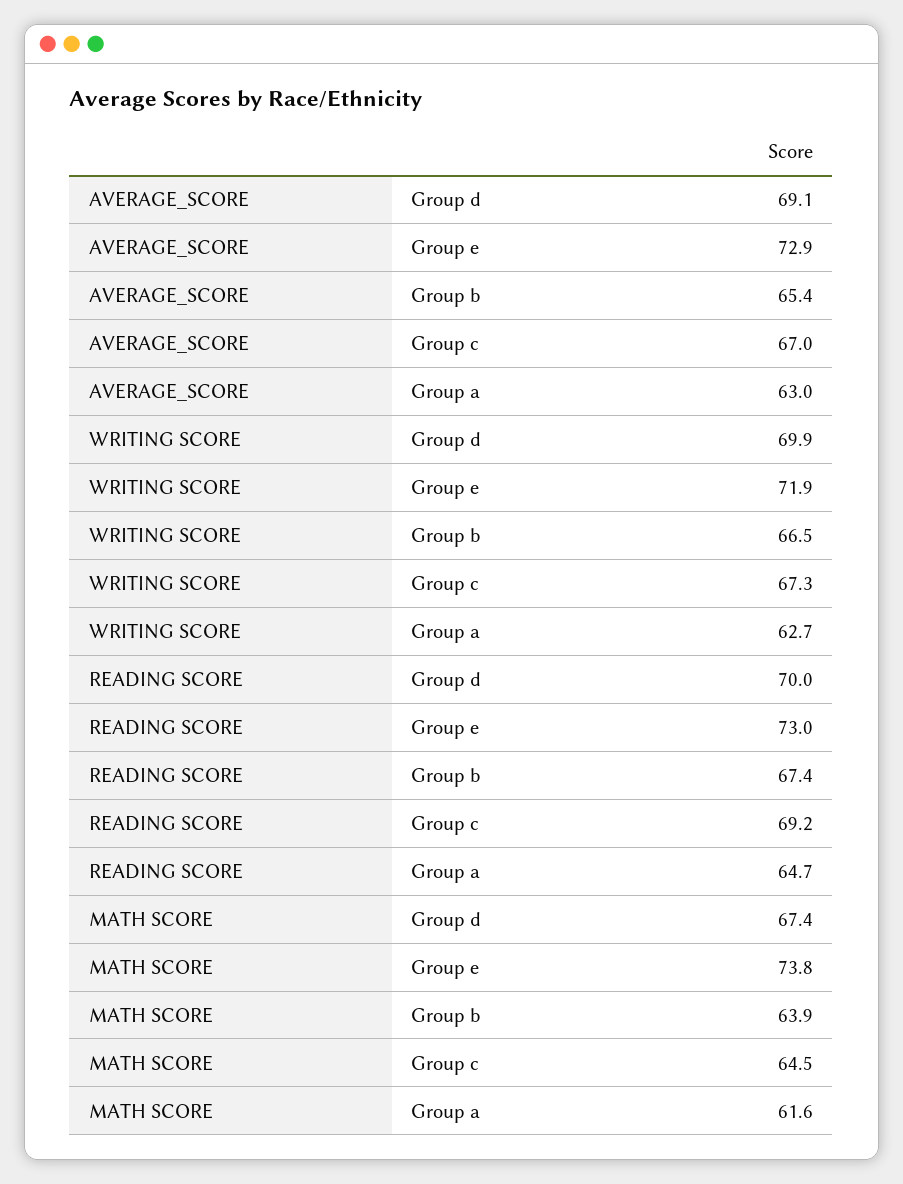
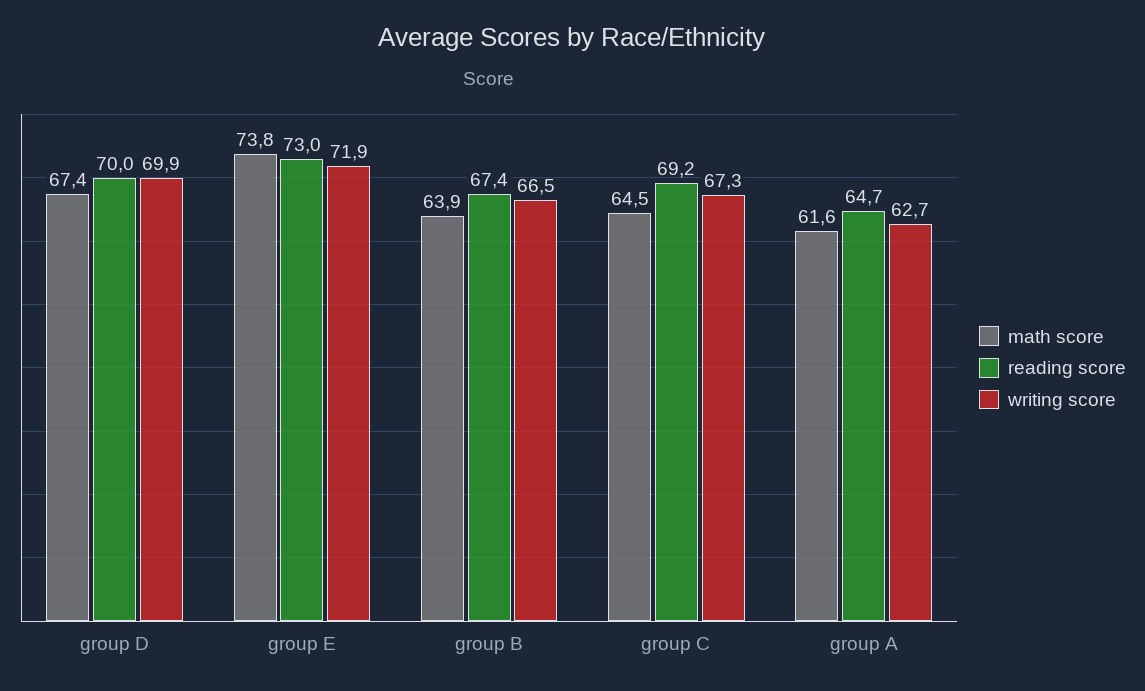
AVERAGE_SCORE, Group d: 69.1 -> none
AVERAGE_SCORE, Group e: 72.9 -> none
AVERAGE_SCORE, Group b: 65.4 -> none
AVERAGE_SCORE, Group c: 67 -> none
AVERAGE_SCORE, Group a: 63 -> none

